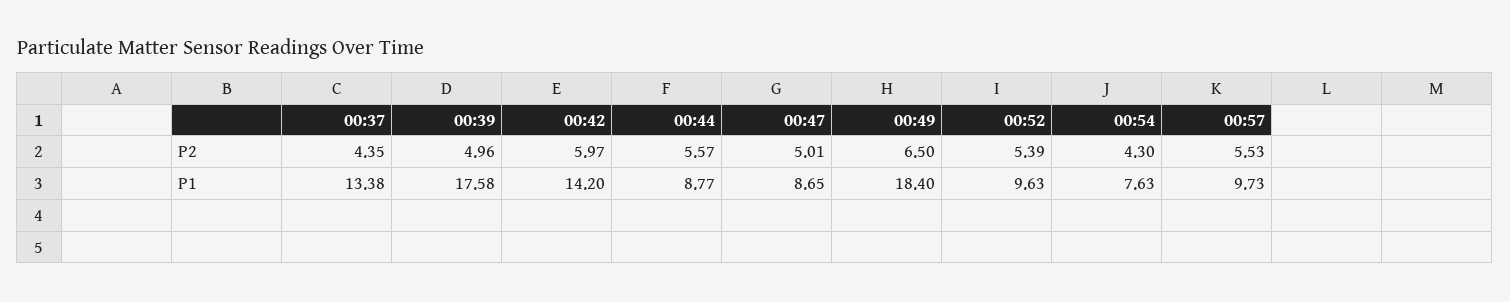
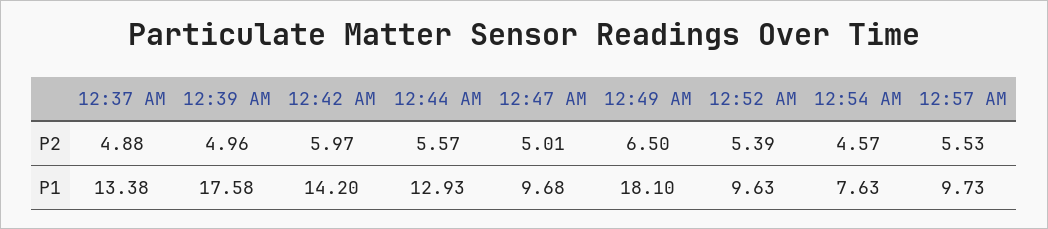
00:37, P2: 4.35 -> 4.88
00:54, P2: 4.3 -> 4.57
00:44, P1: 8.77 -> 12.93
00:47, P1: 8.65 -> 9.68
00:49, P1: 18.4 -> 18.1

